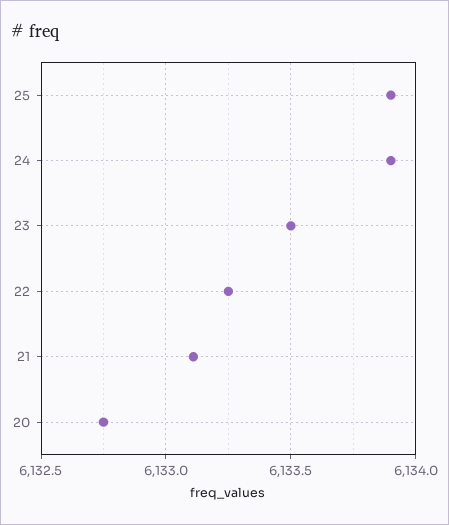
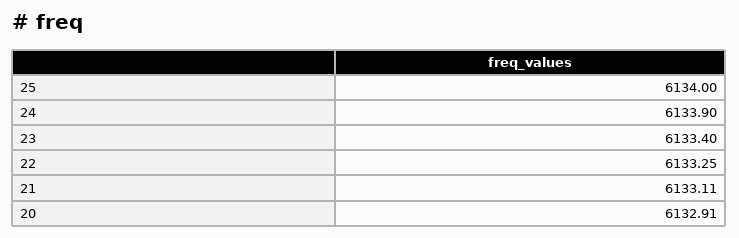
25: 6133.9 -> 6134
23: 6133.5 -> 6133.4
20: 6132.75 -> 6132.91

